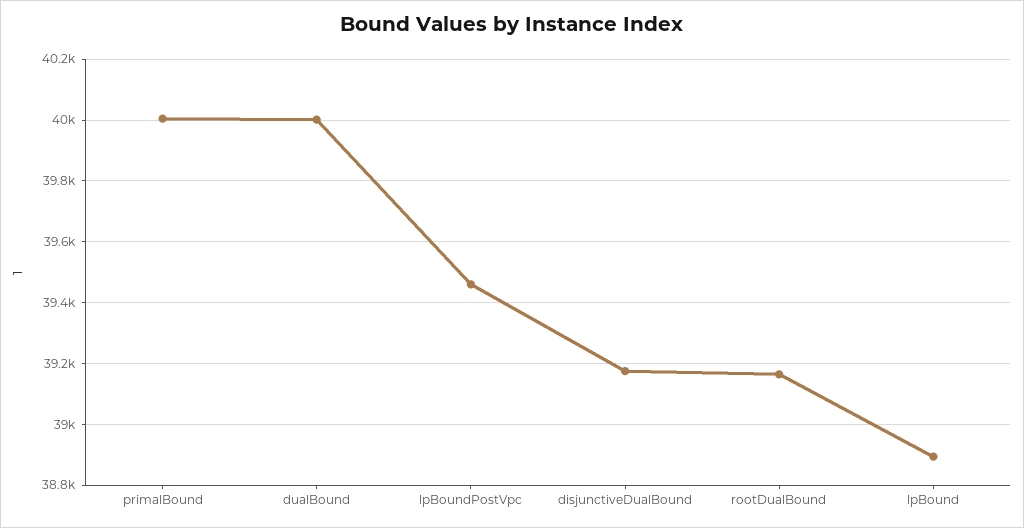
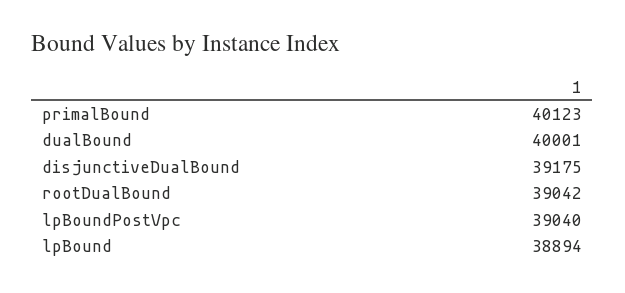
primalBound: 40000 -> 40123
lpBoundPostVpc: 39460 -> 39040
rootDualBound: 39160 -> 39042

